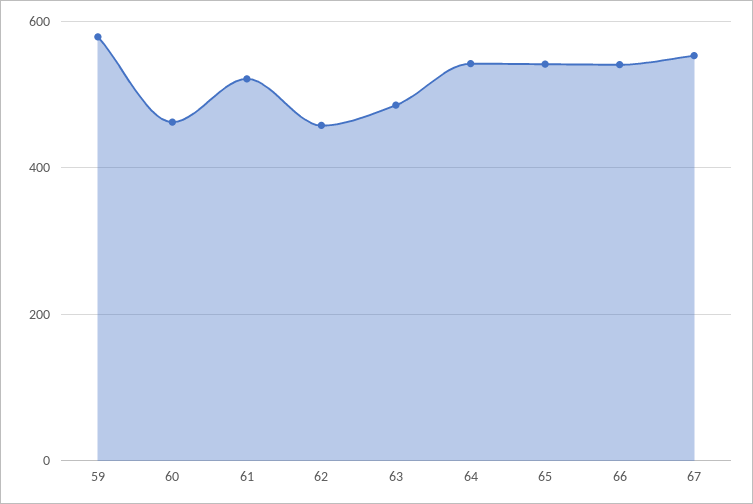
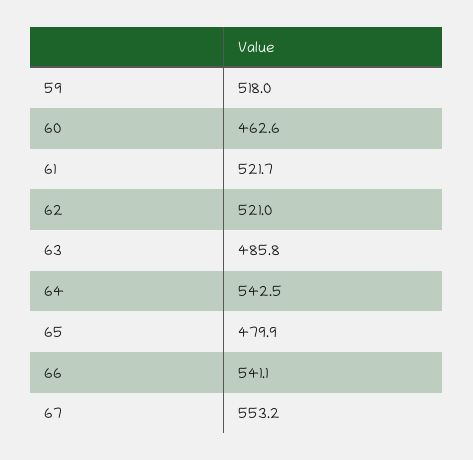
59: 580 -> 518
62: 460 -> 521
65: 540 -> 479.9

